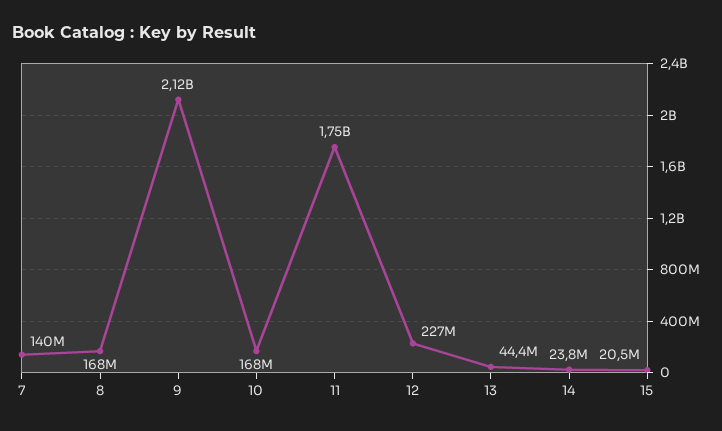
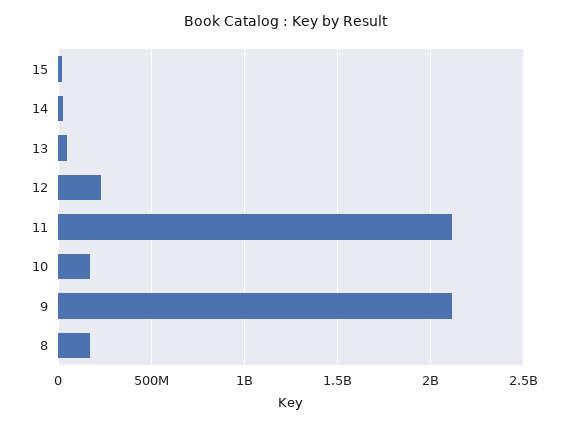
7: 140000000 -> none
11: 1750000000 -> 2100000000

